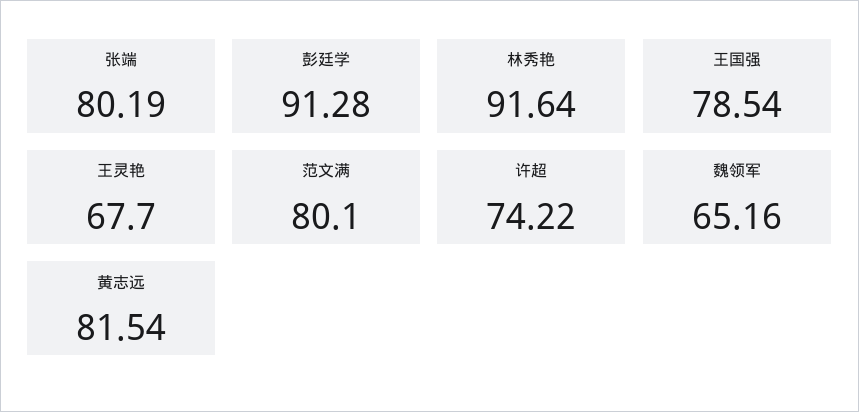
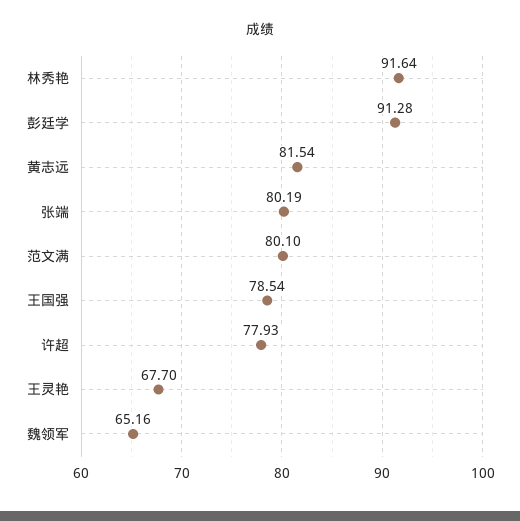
许超: 74.22 -> 77.93

